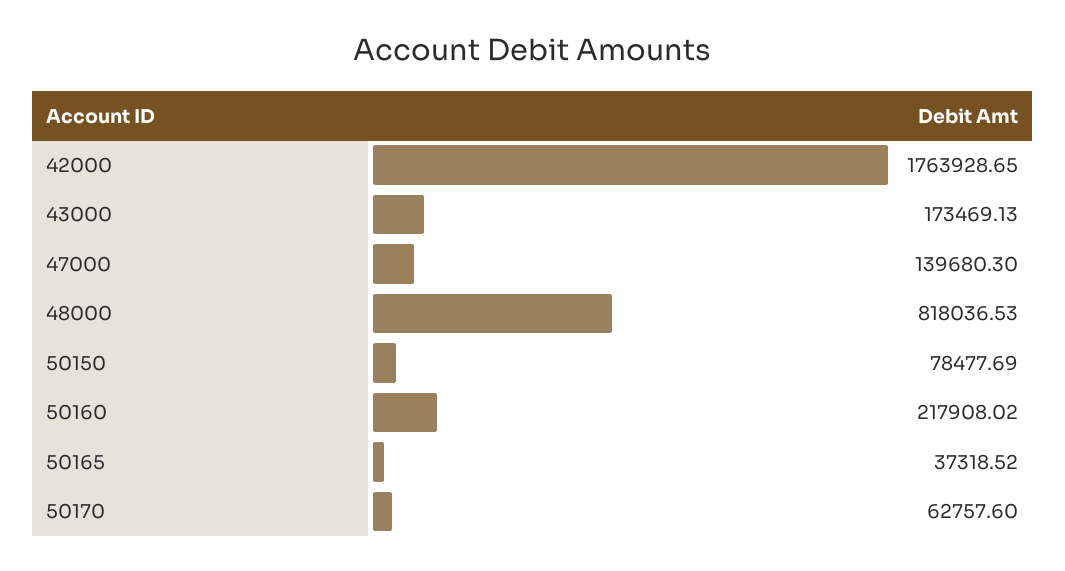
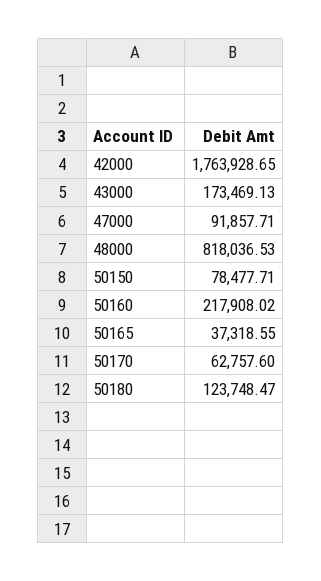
47000: 139680.3 -> 91857.71
50150: 78477.69 -> 78477.71
50165: 37318.52 -> 37318.55
50180: none -> 123748.47

